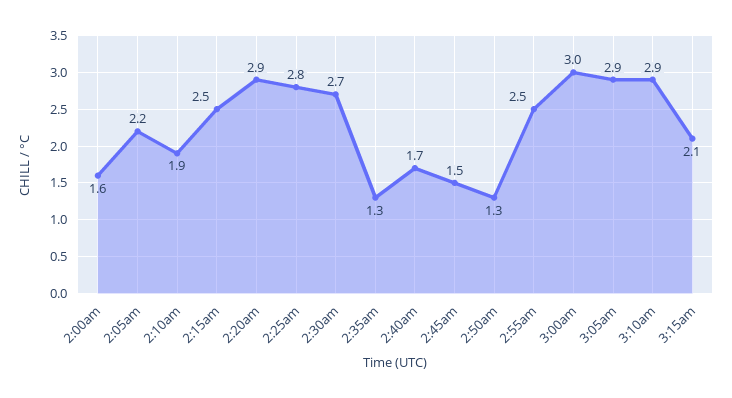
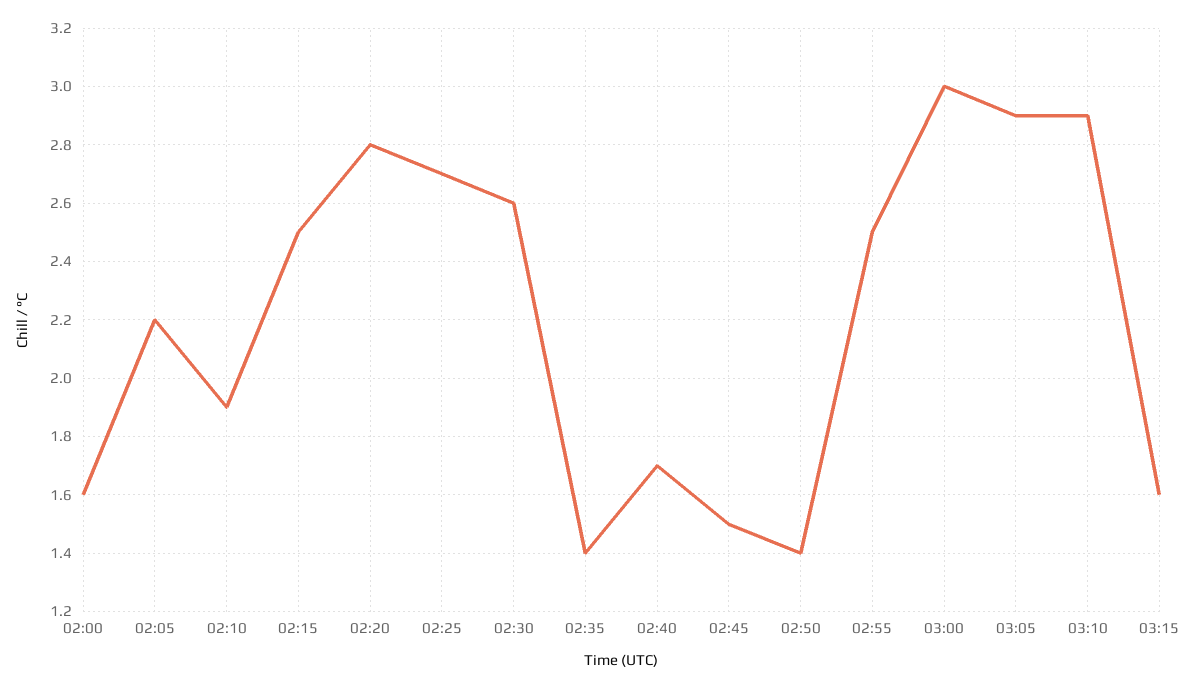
2:20am: 2.9 -> 2.8
2:25am: 2.8 -> 2.7
2:30am: 2.7 -> 2.6
2:35am: 1.3 -> 1.4
2:50am: 1.3 -> 1.4
3:15am: 2.1 -> 1.6

